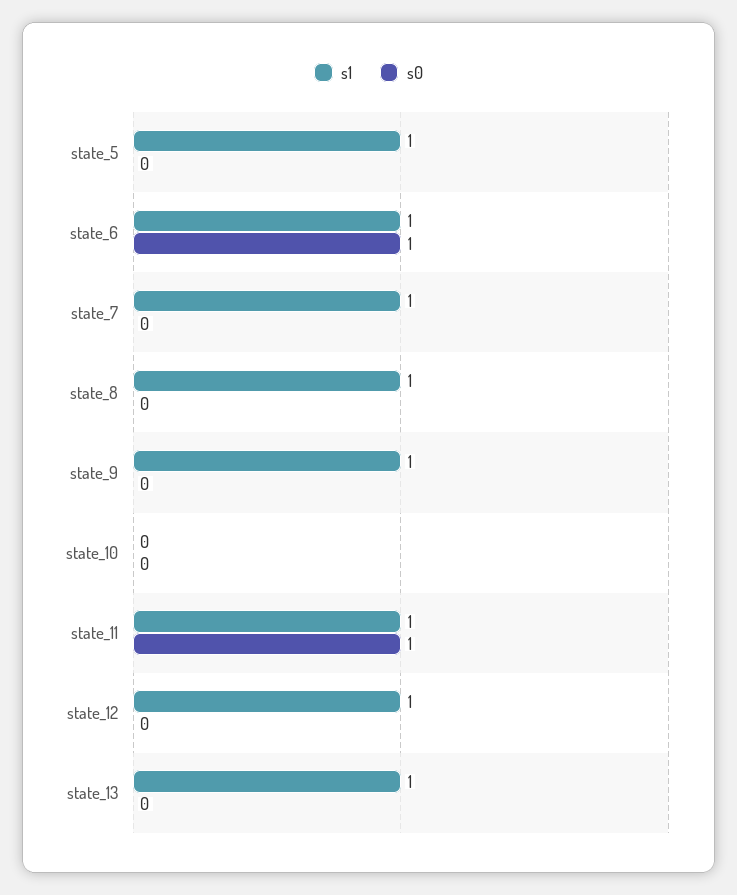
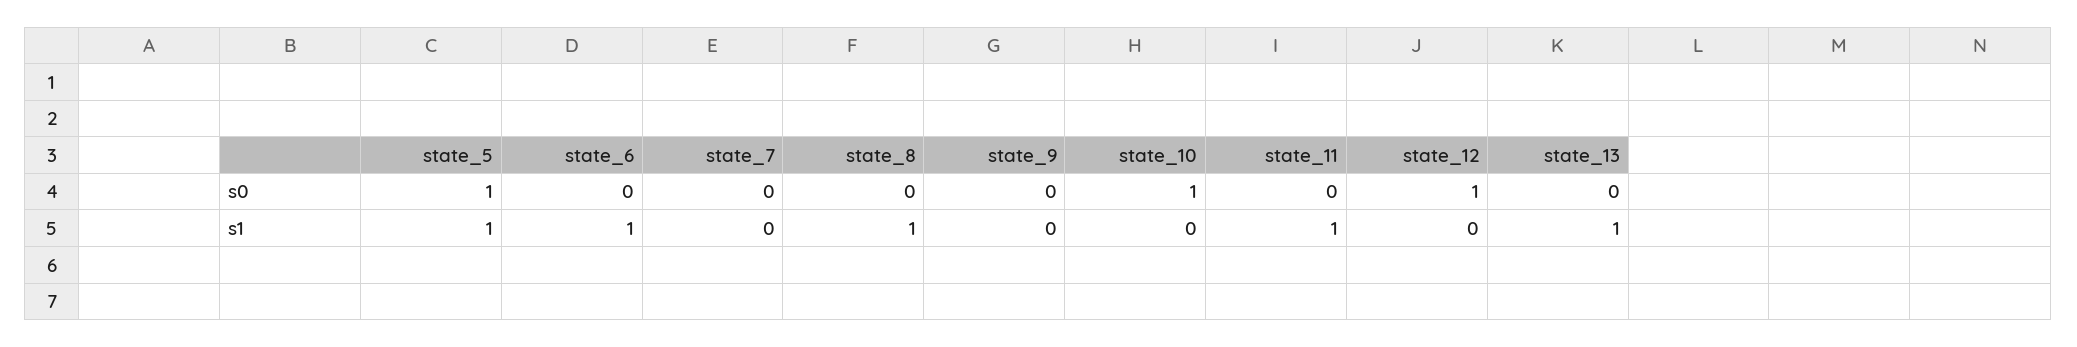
s0, state_5: 0 -> 1
s0, state_6: 1 -> 0
s1, state_7: 1 -> 0
s1, state_9: 1 -> 0
s0, state_10: 0 -> 1
s0, state_11: 1 -> 0
s1, state_12: 1 -> 0
s0, state_12: 0 -> 1

